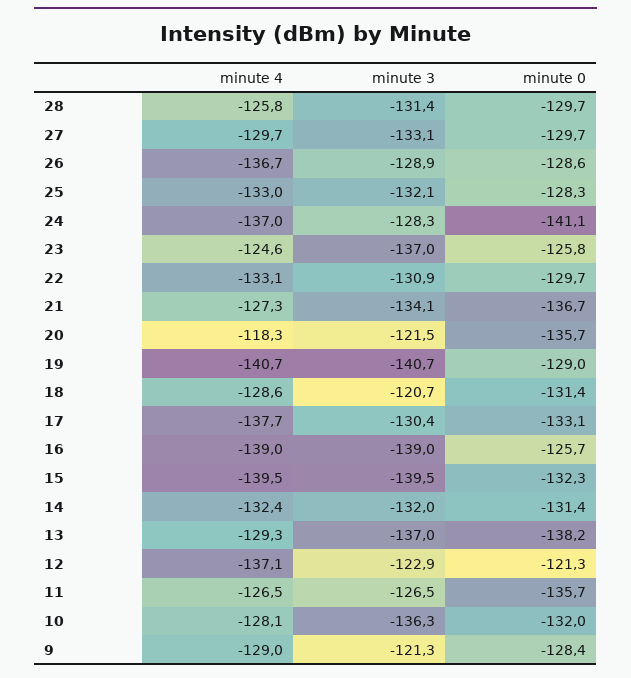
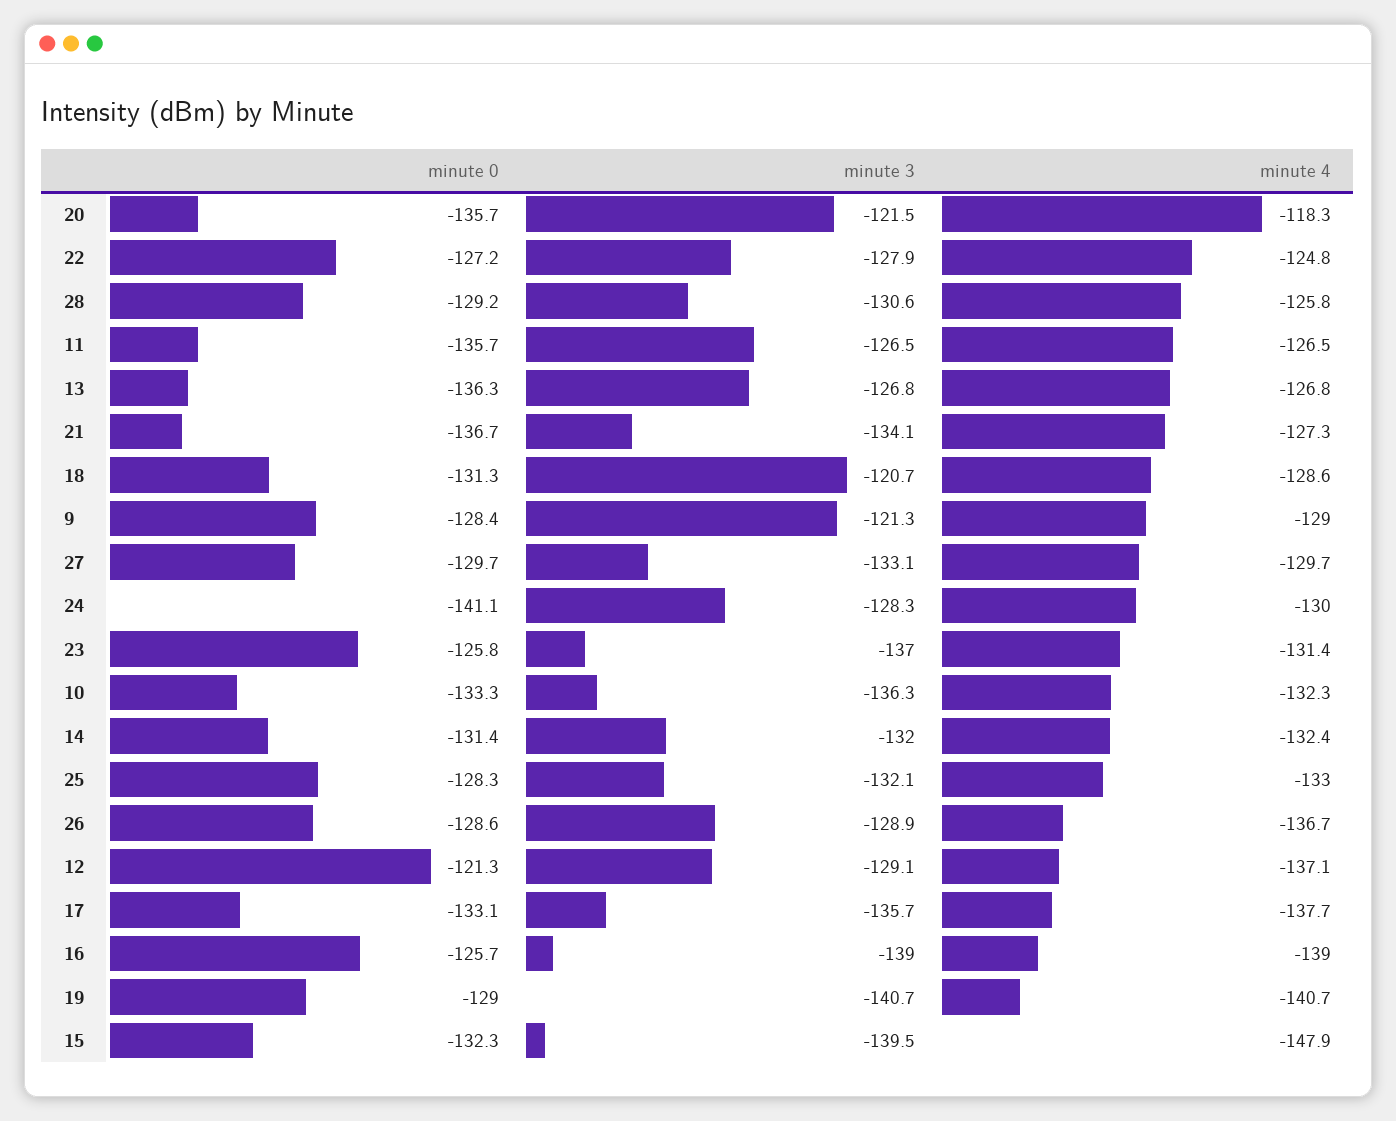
minute 3, 28: -131.4 -> -130.6
minute 0, 28: -129.7 -> -129.2
minute 4, 24: -137 -> -130
minute 4, 23: -124.6 -> -131.4
minute 4, 22: -133.1 -> -124.8
minute 3, 22: -130.9 -> -127.9
minute 0, 22: -129.7 -> -127.2
minute 0, 18: -131.4 -> -131.3
minute 3, 17: -130.4 -> -135.7
minute 4, 15: -139.5 -> -147.9
minute 4, 13: -129.3 -> -126.8
minute 3, 13: -137 -> -126.8
minute 0, 13: -138.2 -> -136.3
minute 3, 12: -122.9 -> -129.1
minute 4, 10: -128.1 -> -132.3
minute 0, 10: -132 -> -133.3

